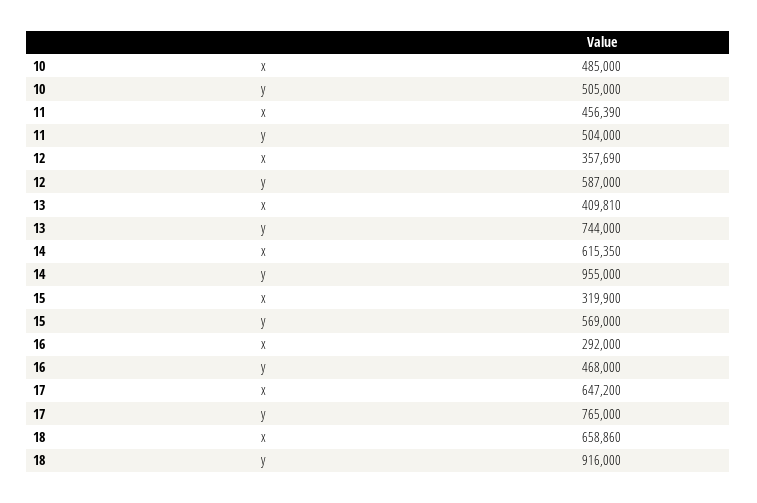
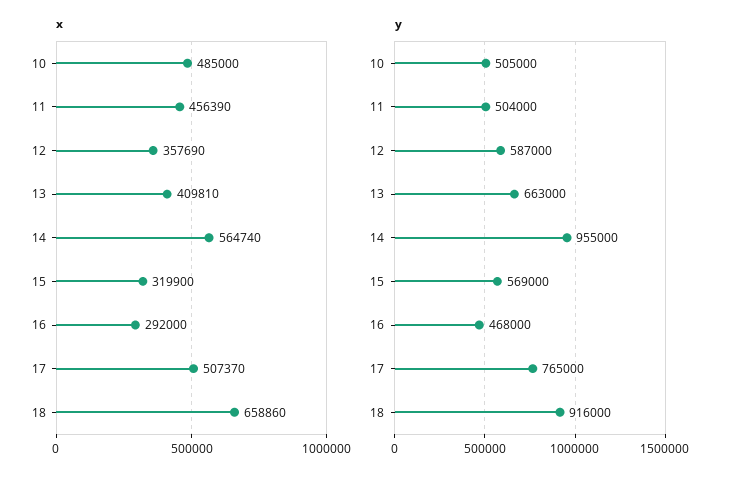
y, 13: 744000 -> 663000
x, 14: 615350 -> 564740
x, 17: 647200 -> 507370

